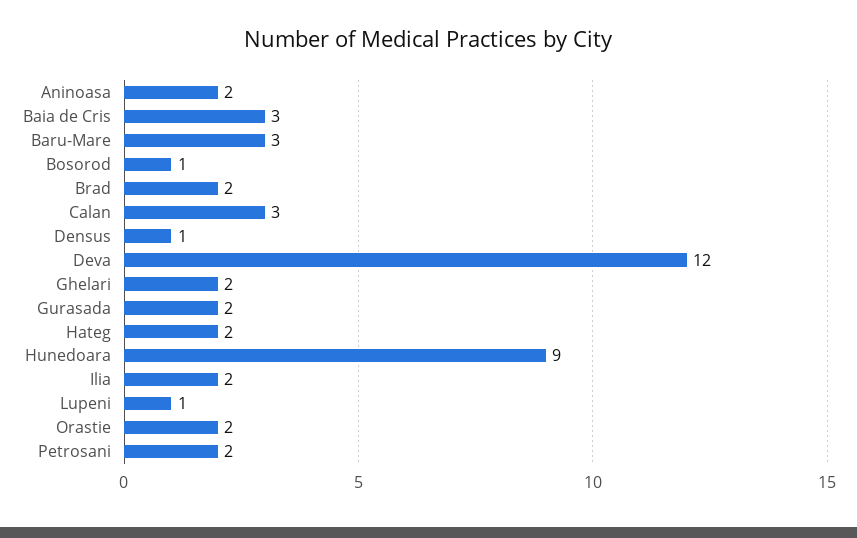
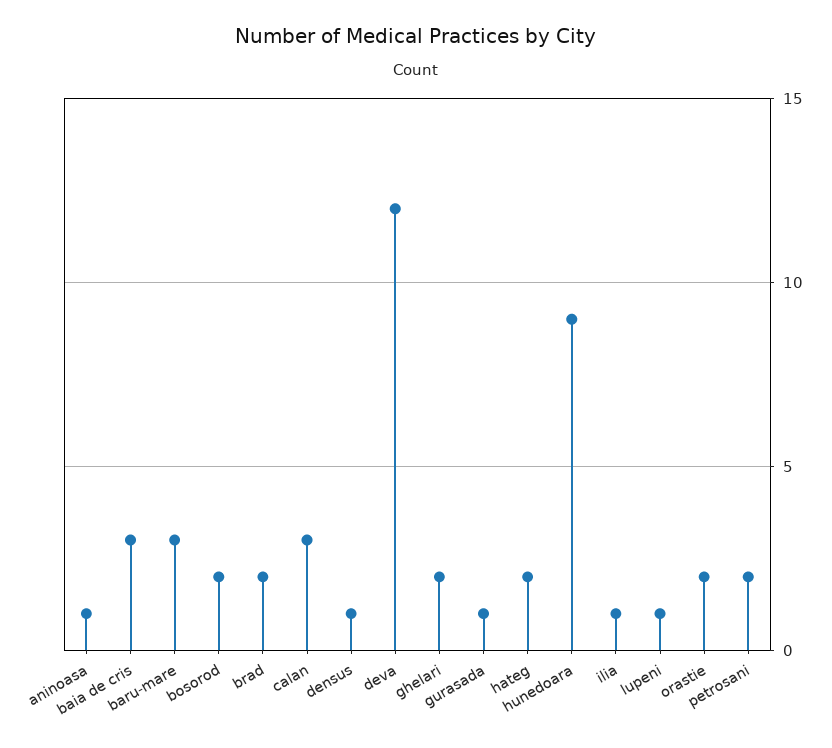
Aninoasa: 2 -> 1
Bosorod: 1 -> 2
Gurasada: 2 -> 1
Ilia: 2 -> 1

